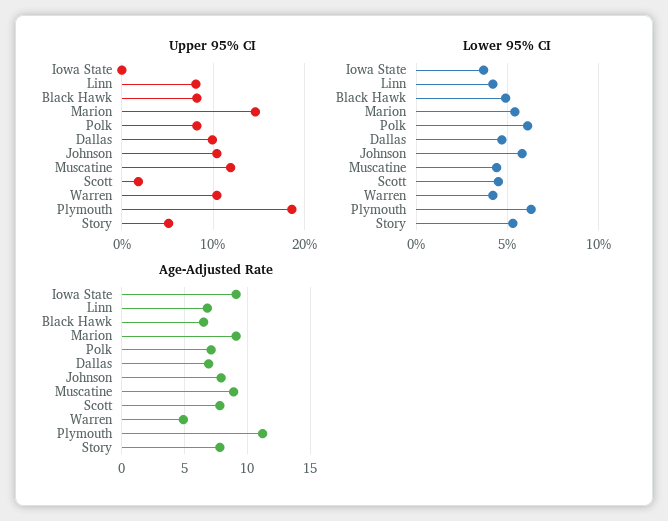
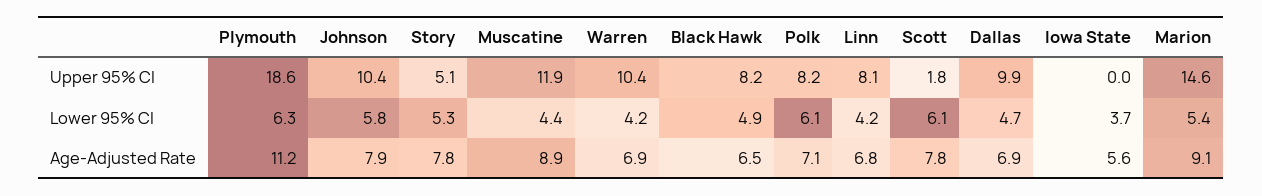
Lower 95% CI, Scott: 4.5 -> 6.1
Age-Adjusted Rate, Iowa State: 9 -> 5.6
Age-Adjusted Rate, Warren: 5 -> 6.9

